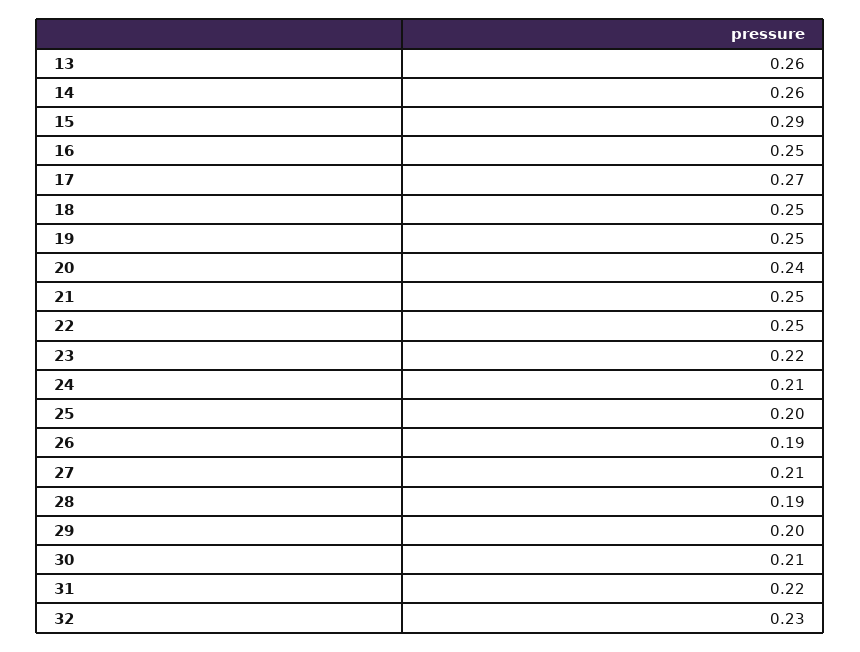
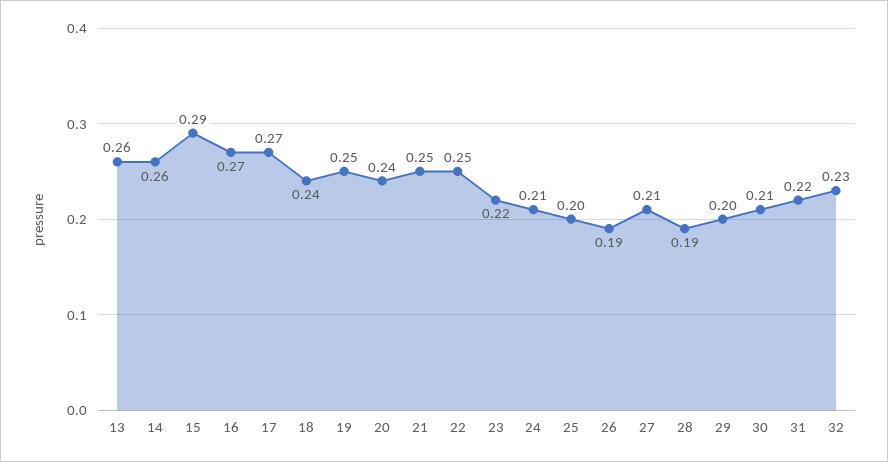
16: 0.25 -> 0.27
18: 0.25 -> 0.24

